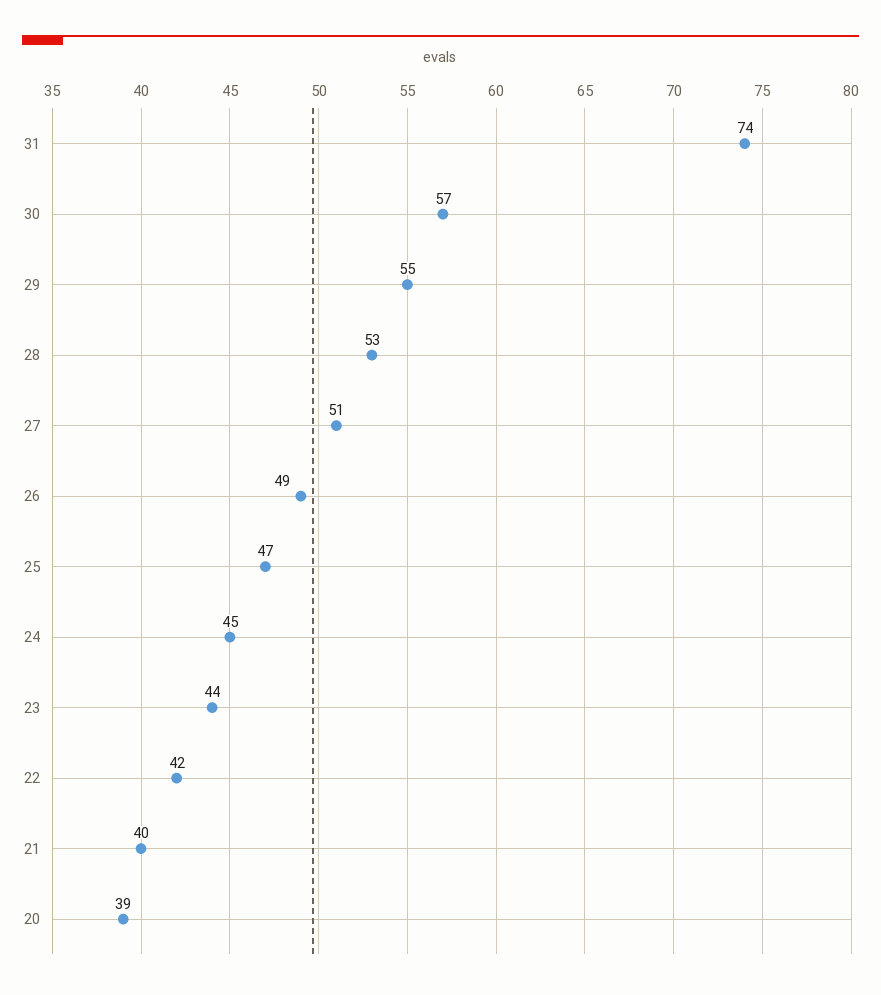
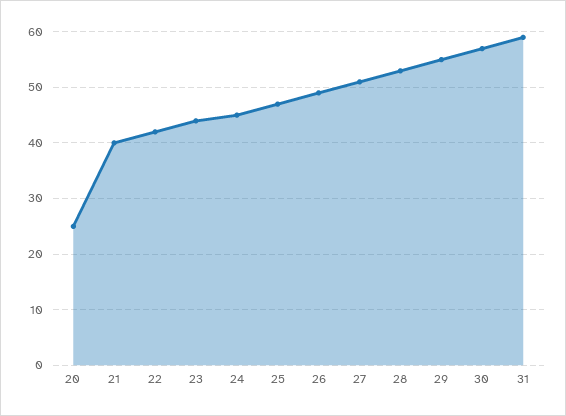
31: 74 -> 60
20: 39 -> 25

